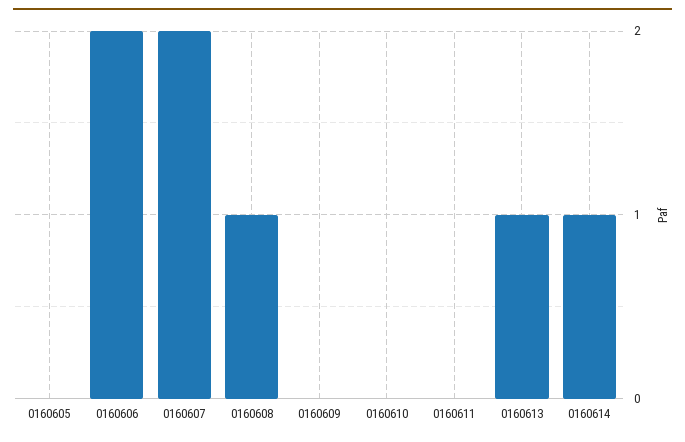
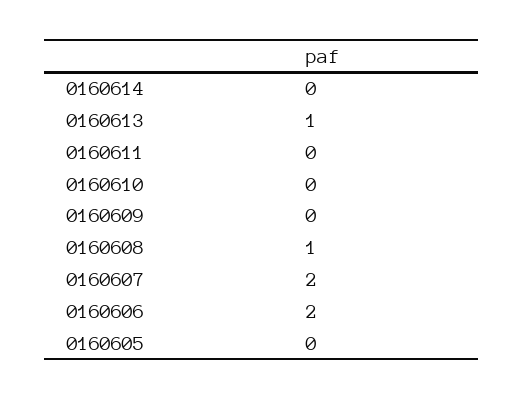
0160614: 1 -> 0

